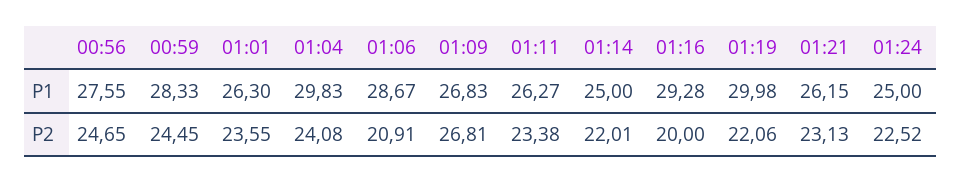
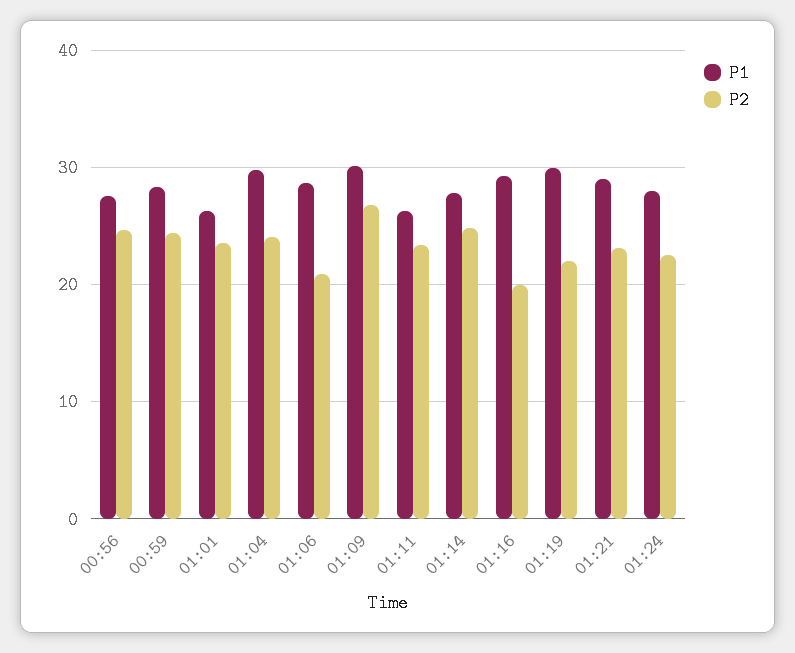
P1, 01:09: 26.83 -> 30
P1, 01:14: 25 -> 28
P1, 01:21: 26.15 -> 29
P1, 01:24: 25 -> 28
P2, 01:14: 22.01 -> 25

